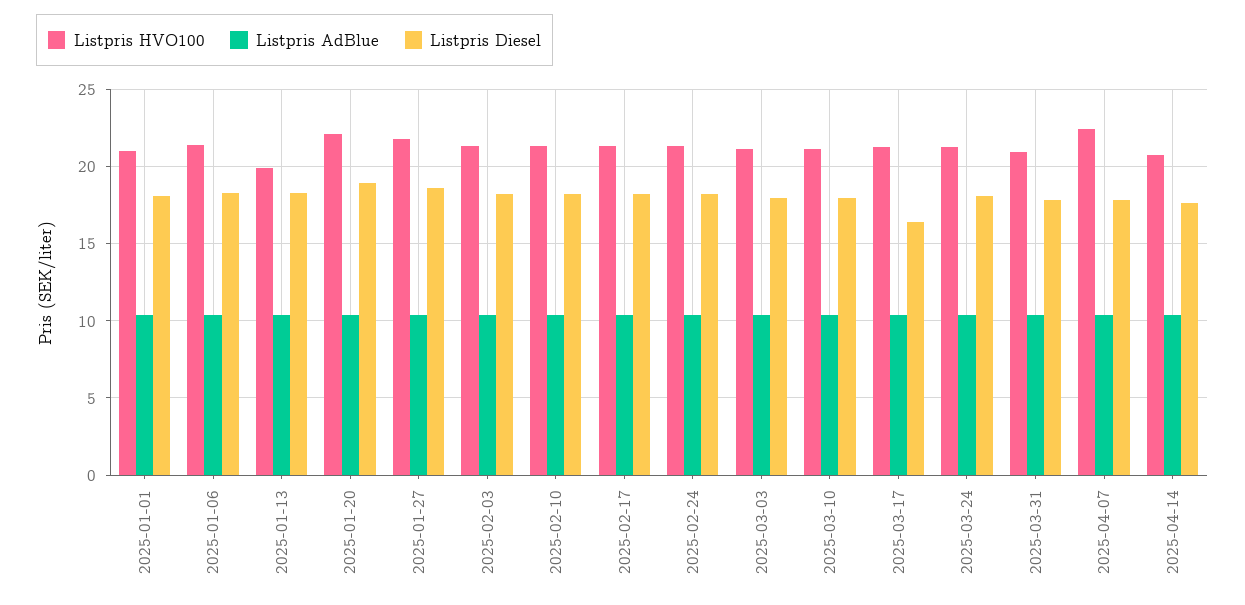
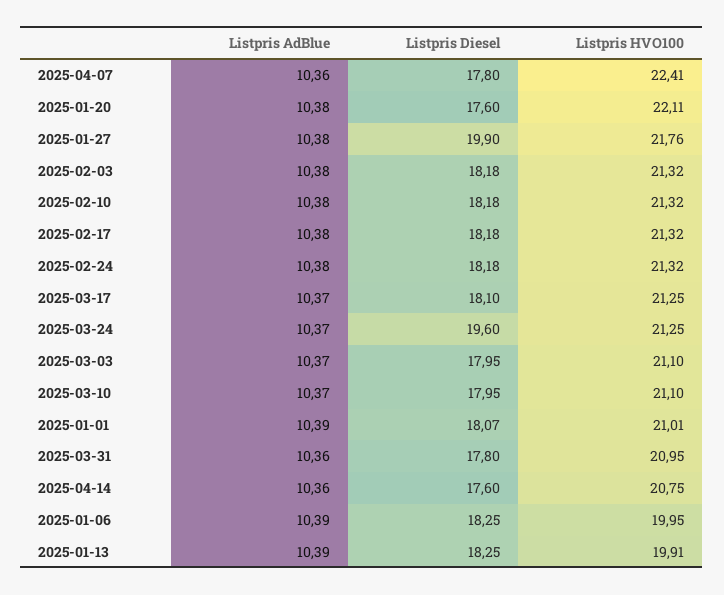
Listpris HVO100, 2025-01-06: 21.5 -> 19.95
Listpris Diesel, 2025-01-20: 19 -> 17.6
Listpris Diesel, 2025-01-27: 18.5 -> 19.9
Listpris Diesel, 2025-03-17: 16.5 -> 18.1
Listpris Diesel, 2025-03-24: 18 -> 19.6

